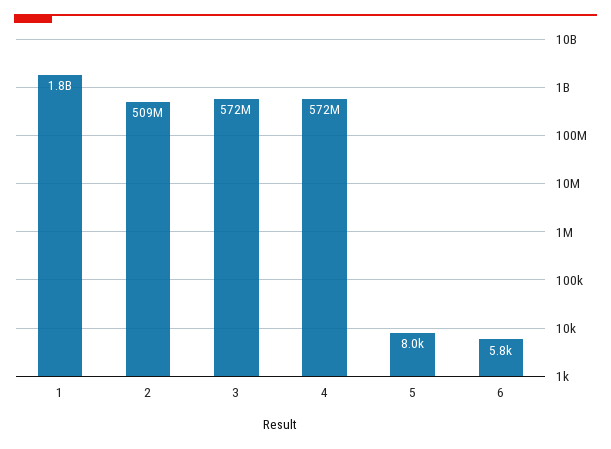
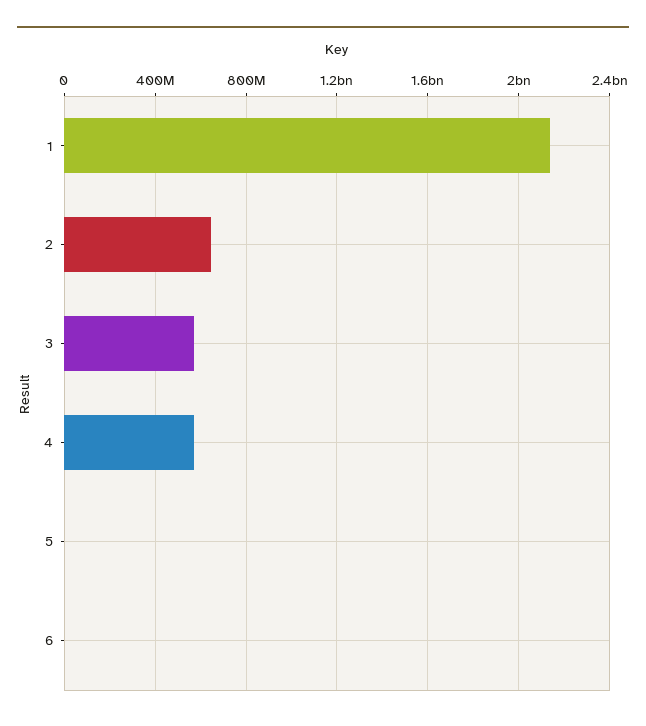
1: 1800000000 -> 2150000000
2: 509000000 -> 650000000

